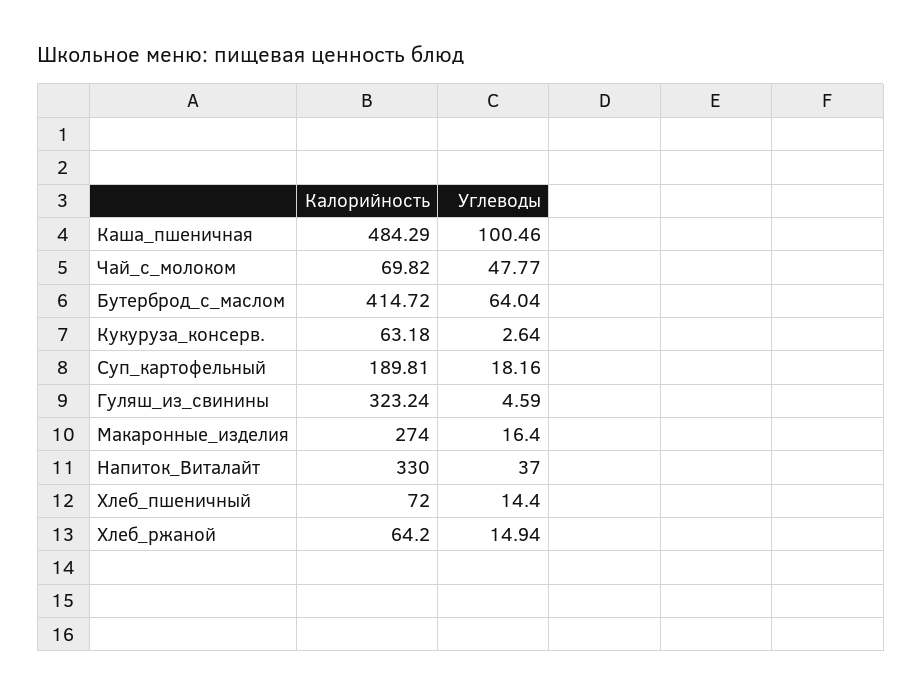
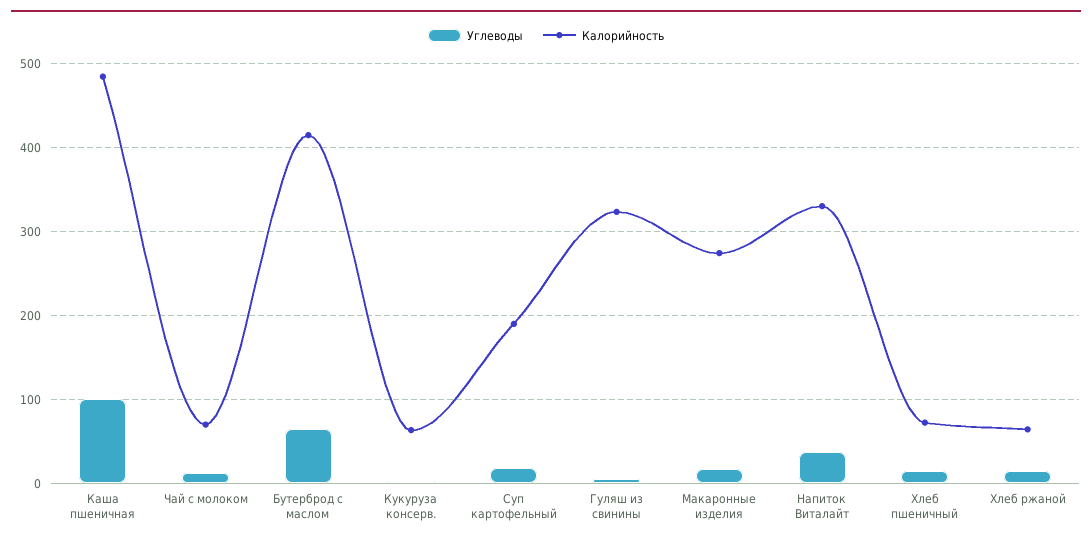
Углеводы, Чай_с_молоком: 47.77 -> 10

